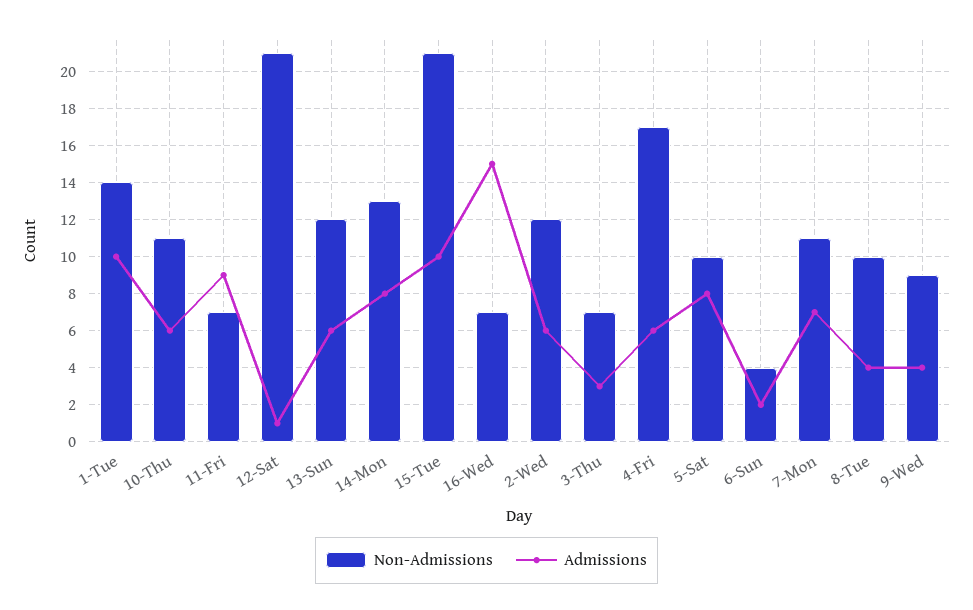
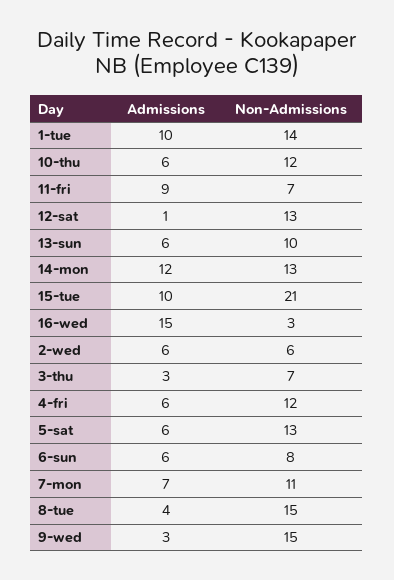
Non-Admissions, 10-Thu: 11 -> 12
Non-Admissions, 12-Sat: 21 -> 13
Non-Admissions, 13-Sun: 12 -> 10
Admissions, 14-Mon: 8 -> 12
Non-Admissions, 16-Wed: 7 -> 3
Non-Admissions, 2-Wed: 12 -> 6
Non-Admissions, 4-Fri: 17 -> 12
Non-Admissions, 5-Sat: 10 -> 13
Admissions, 5-Sat: 8 -> 6
Non-Admissions, 6-Sun: 4 -> 8
Admissions, 6-Sun: 2 -> 6
Non-Admissions, 8-Tue: 10 -> 15
Non-Admissions, 9-Wed: 9 -> 15
Admissions, 9-Wed: 4 -> 3

